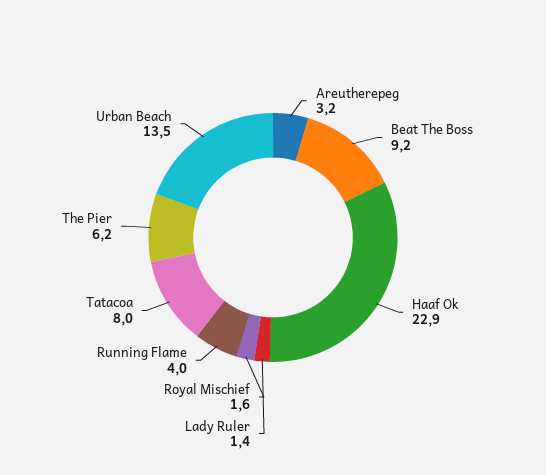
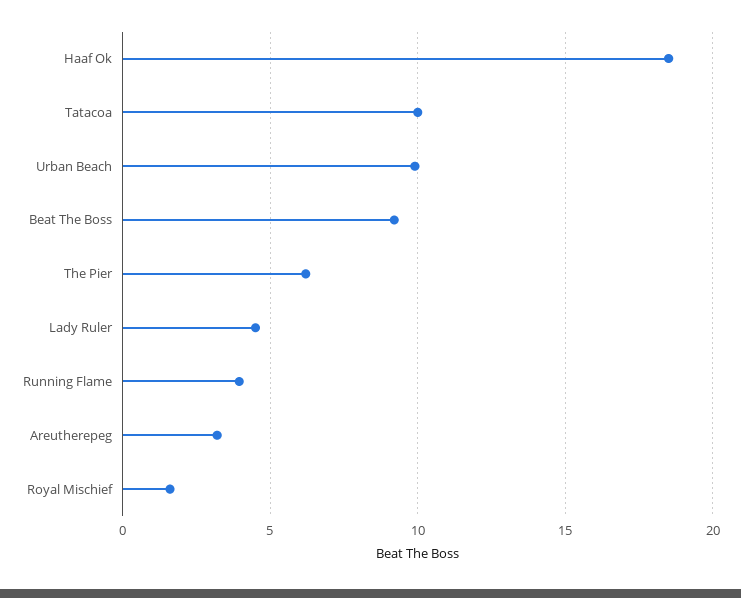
Haaf Ok: 22.9 -> 18.5
Lady Ruler: 1.4 -> 4.5
Tatacoa: 8 -> 10
Urban Beach: 13.5 -> 10

